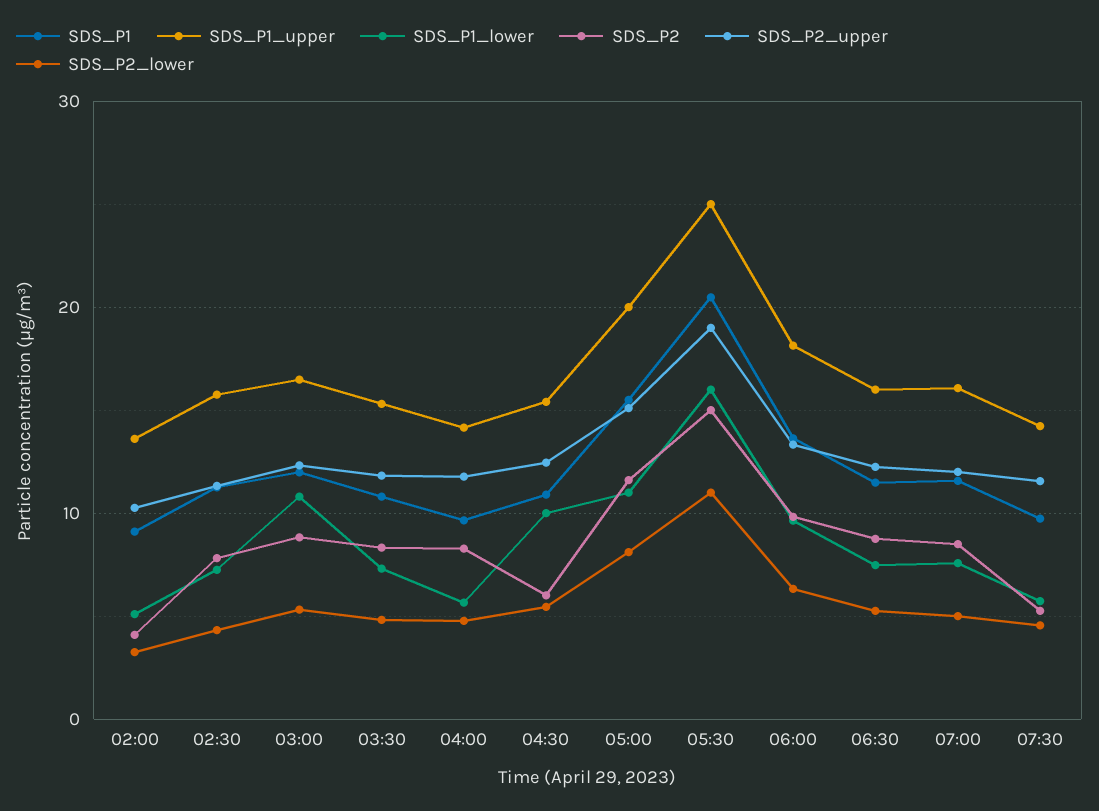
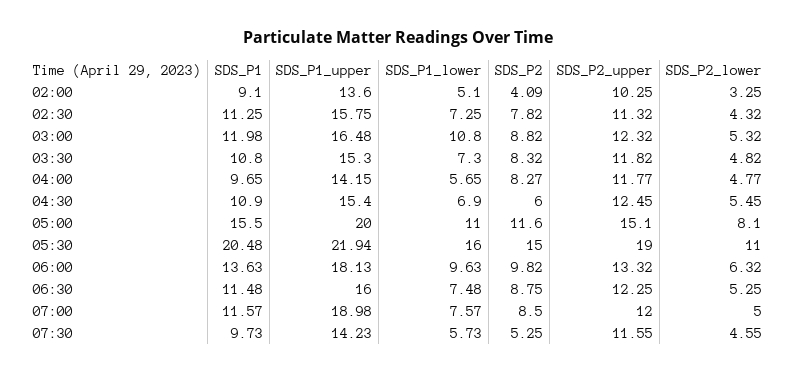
SDS_P1_lower, 04:30: 10 -> 6.9
SDS_P1_upper, 05:30: 25 -> 21.94
SDS_P1_upper, 07:00: 16 -> 18.98

